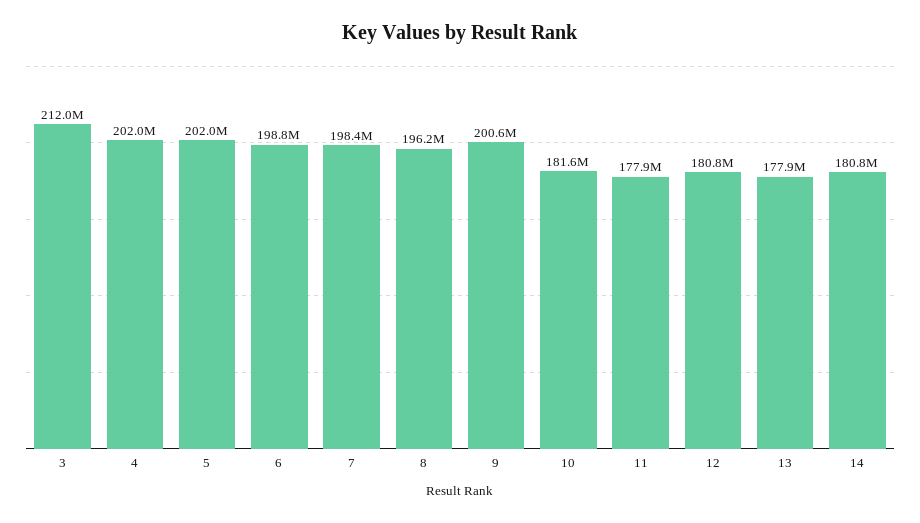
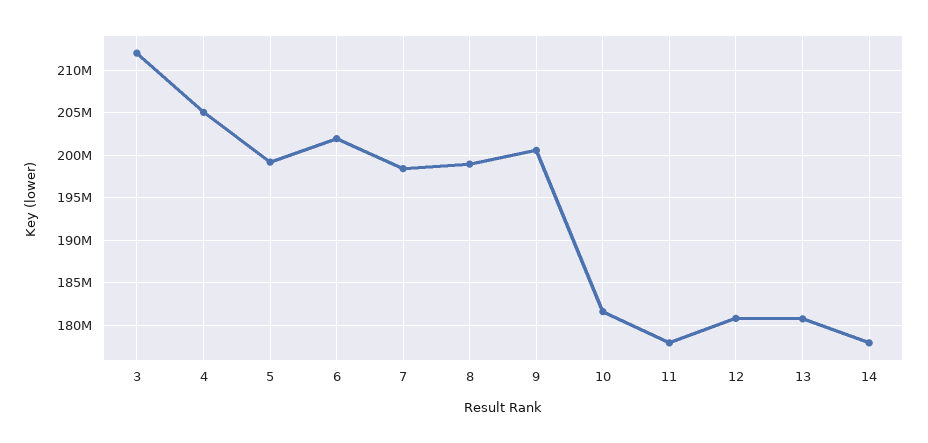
4: 202000000 -> 205000000
5: 202000000 -> 199000000
6: 198800000 -> 202000000
8: 196200000 -> 199000000
13: 177900000 -> 181000000
14: 180800000 -> 178000000

